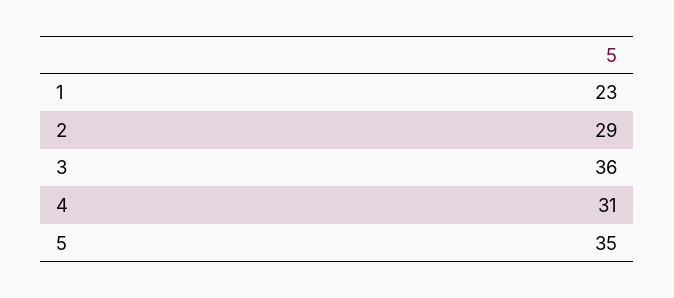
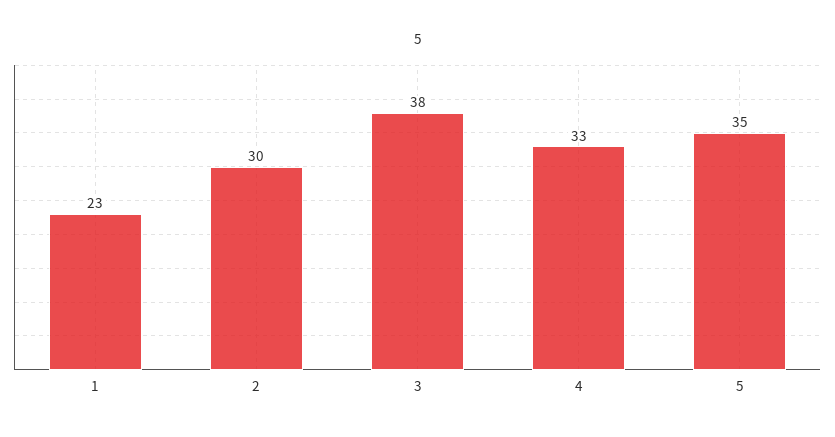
2: 29 -> 30
3: 36 -> 38
4: 31 -> 33

